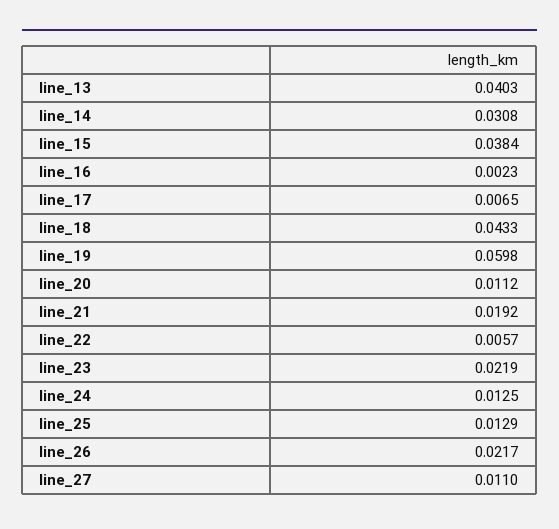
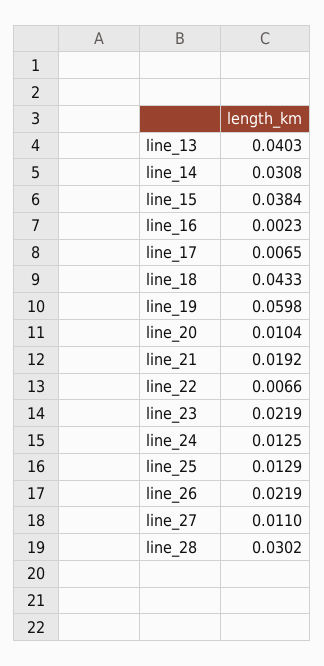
line_20: 0.0112 -> 0.0104
line_22: 0.0057 -> 0.0066
line_26: 0.0217 -> 0.0219
line_28: none -> 0.0302

